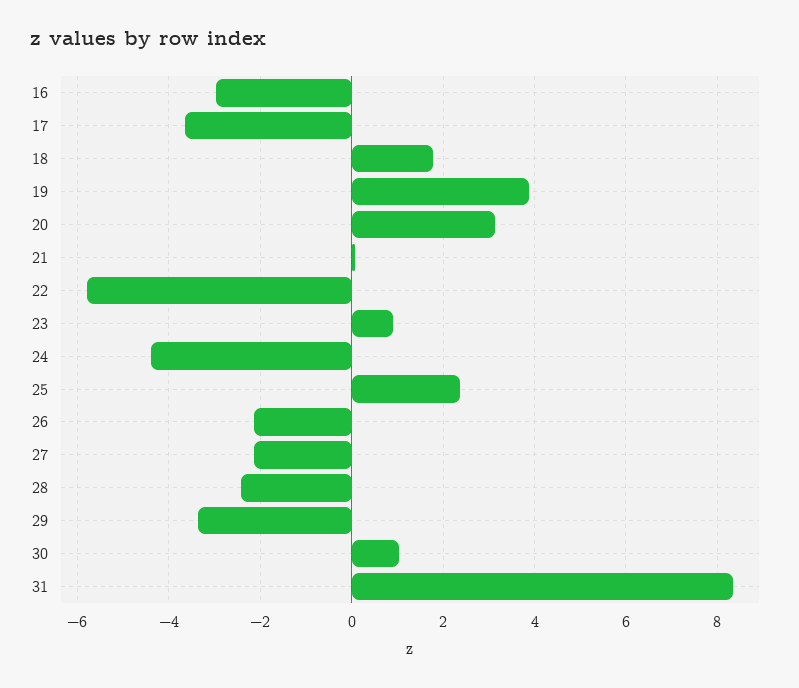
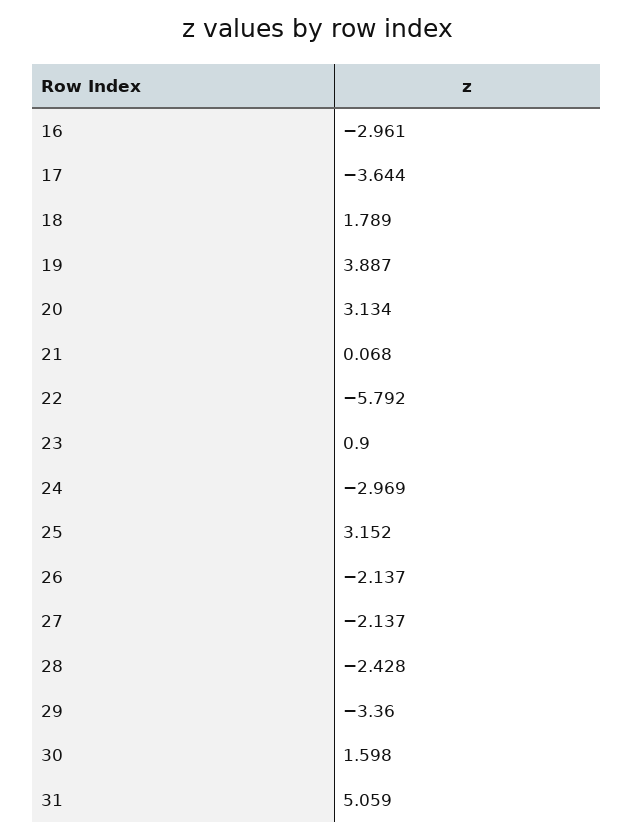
24: -4.4 -> -2.969
25: 2.4 -> 3.152
30: 1 -> 1.598
31: 8.4 -> 5.059

